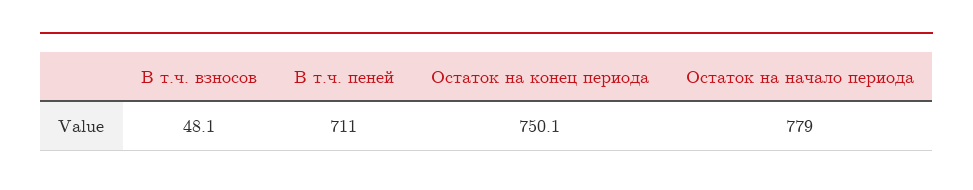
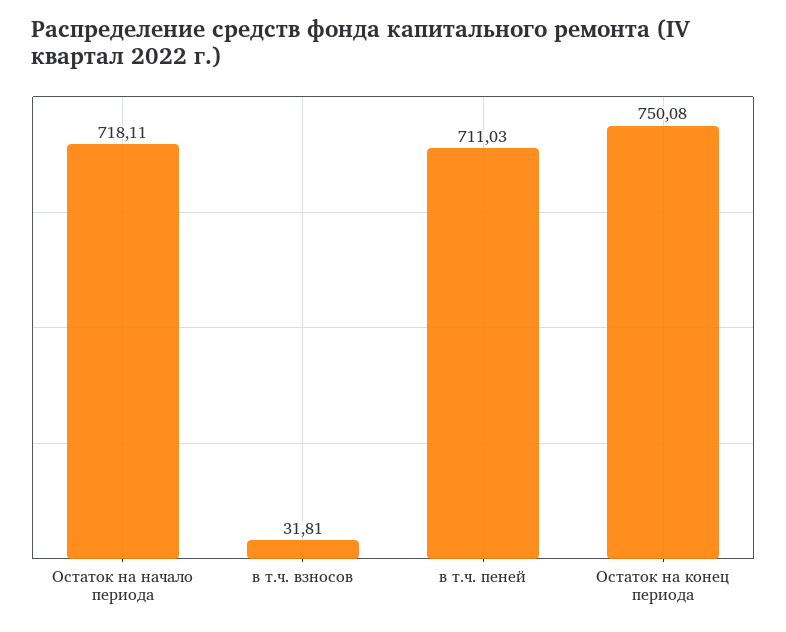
В т.ч. взносов: 48.1 -> 31.81
Остаток на начало периода: 779 -> 718.11

